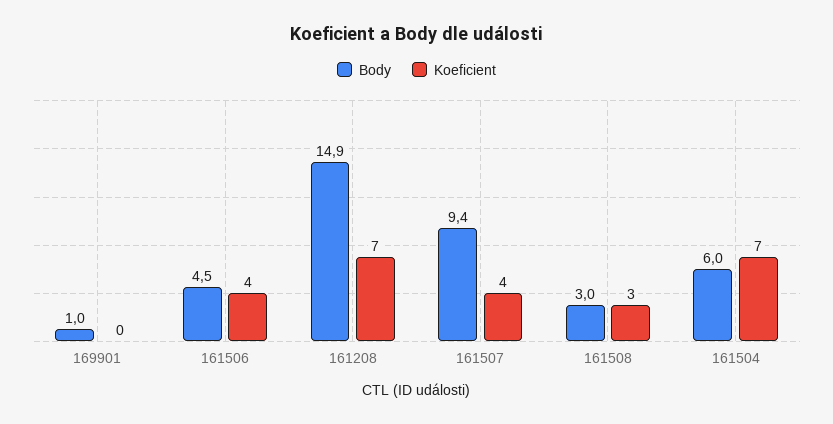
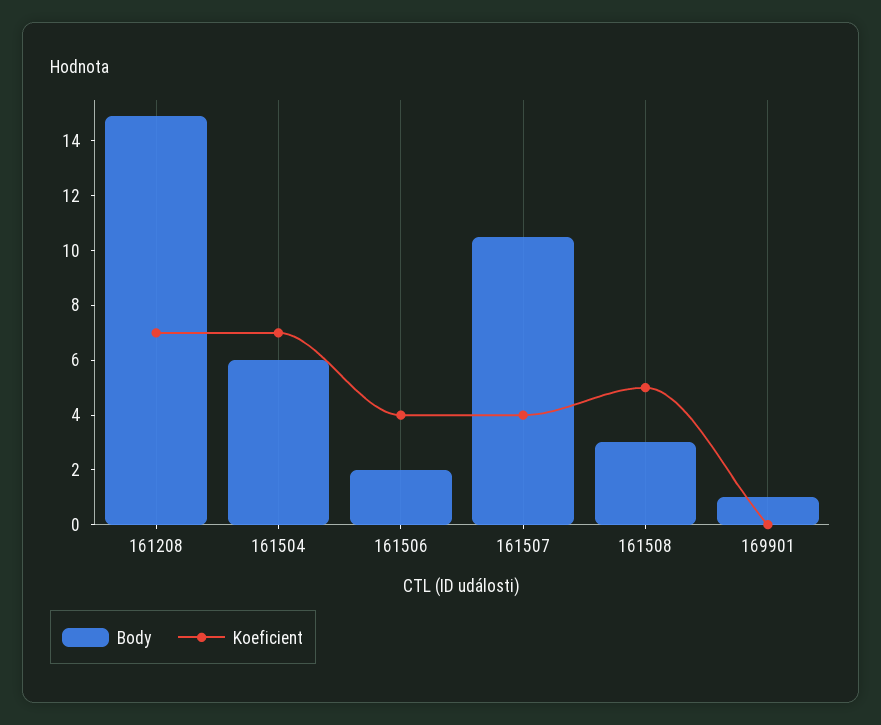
Body, 161506: 4.5 -> 2
Body, 161507: 9.4 -> 10.5
Koeficient, 161508: 3 -> 5

